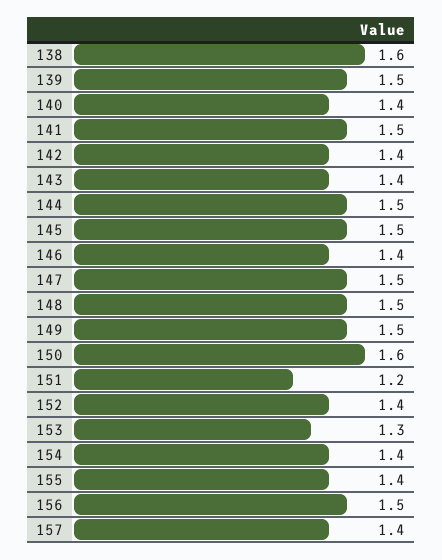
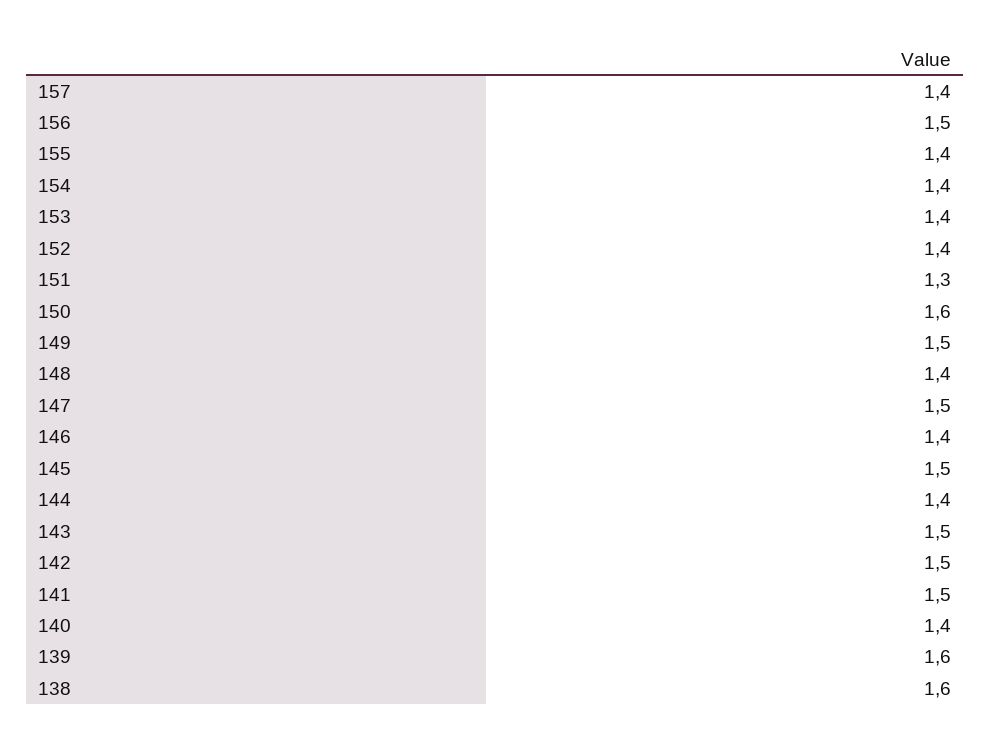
139: 1.5 -> 1.6
142: 1.4 -> 1.5
143: 1.4 -> 1.5
144: 1.5 -> 1.4
148: 1.5 -> 1.4
151: 1.2 -> 1.3
153: 1.3 -> 1.4

